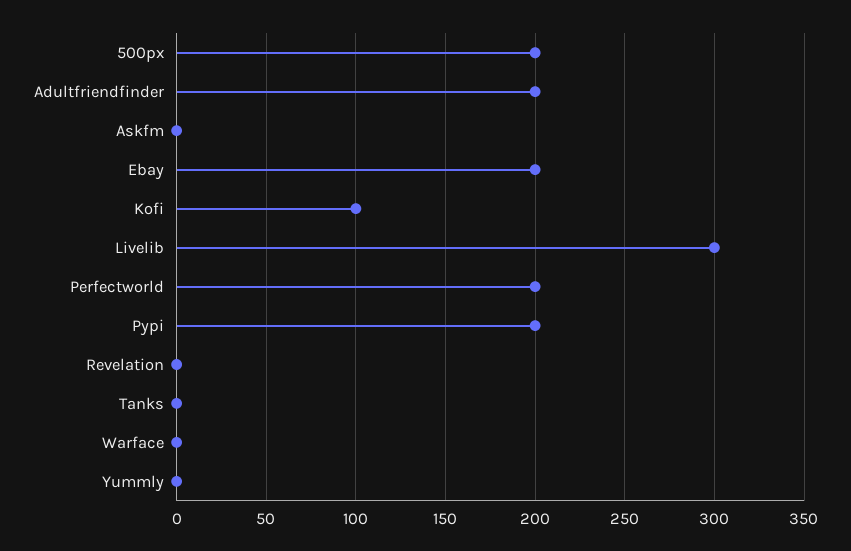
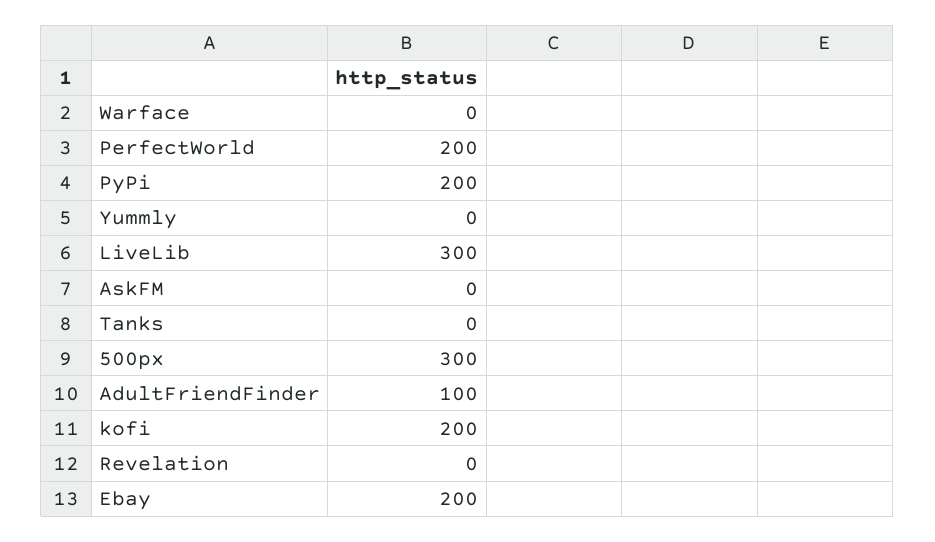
500px: 200 -> 300
Adultfriendfinder: 200 -> 100
Kofi: 100 -> 200

